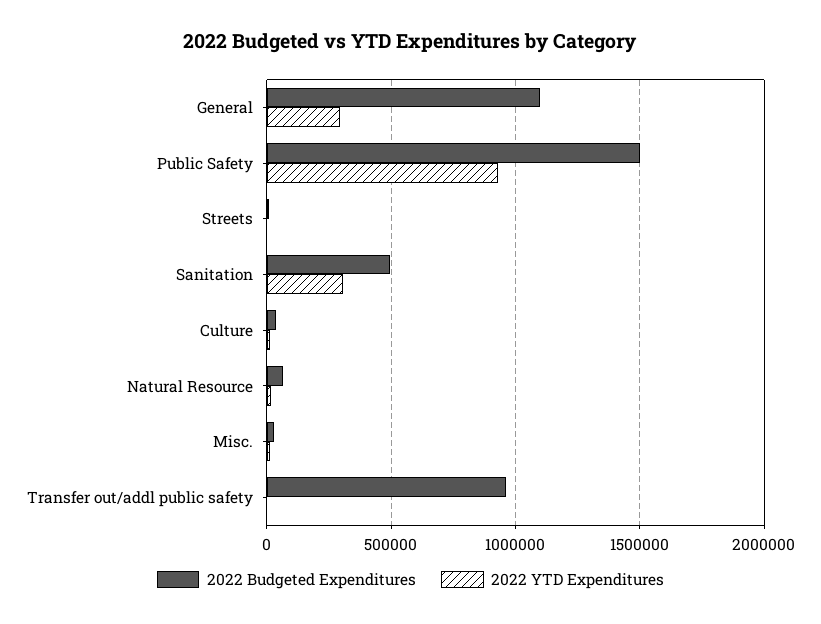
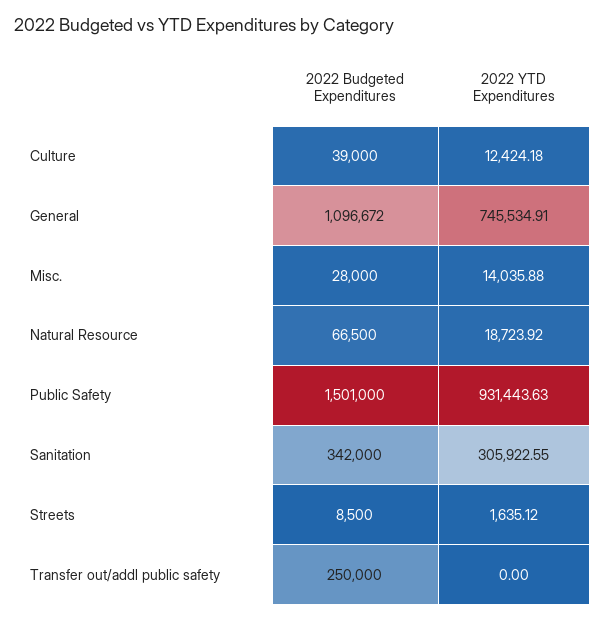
2022 YTD Expenditures, General: 300000 -> 745534.91
2022 Budgeted Expenditures, Sanitation: 500000 -> 342000
2022 Budgeted Expenditures, Transfer out/addl public safety: 950000 -> 250000

